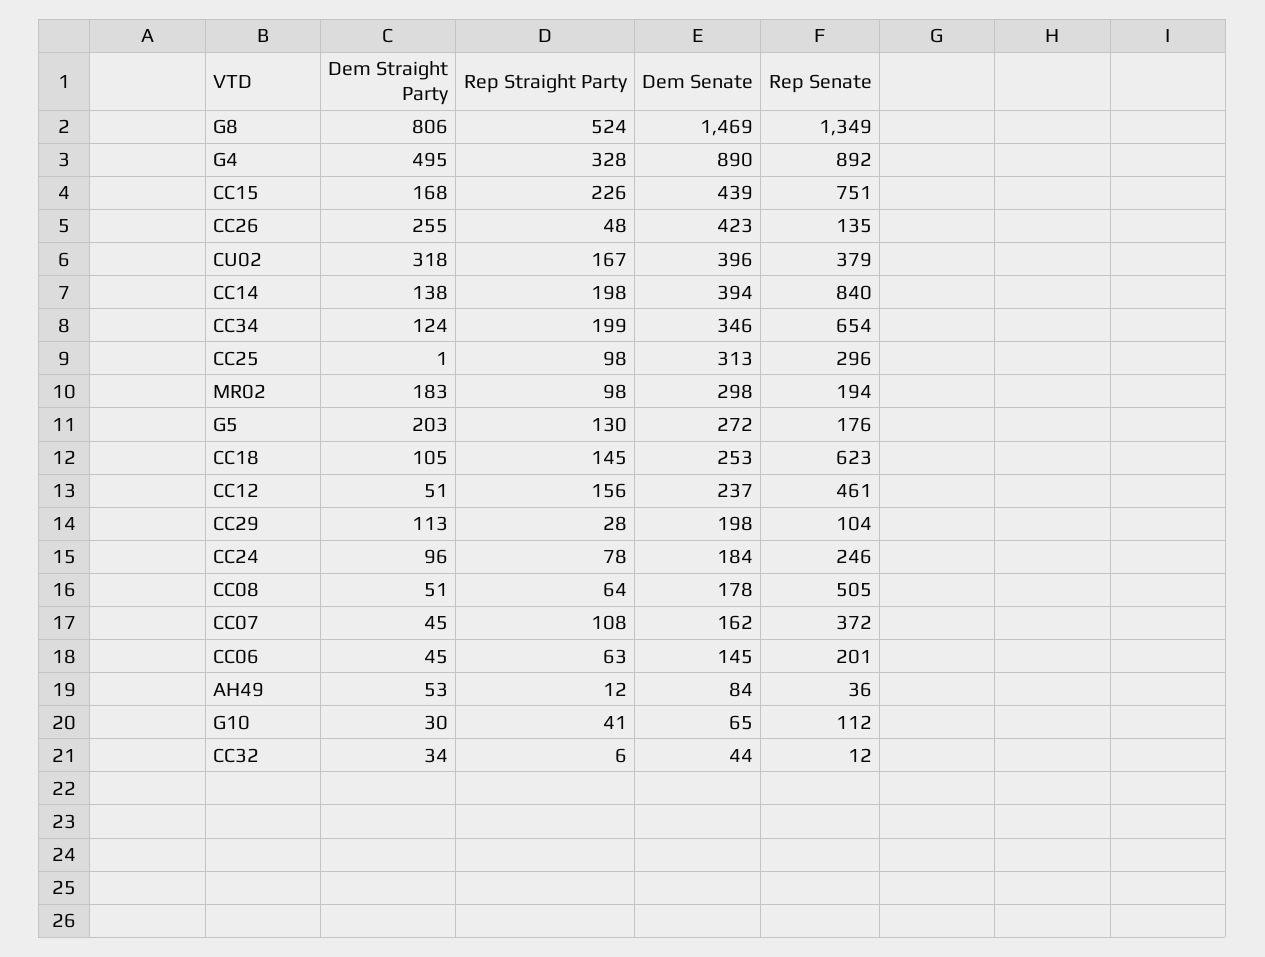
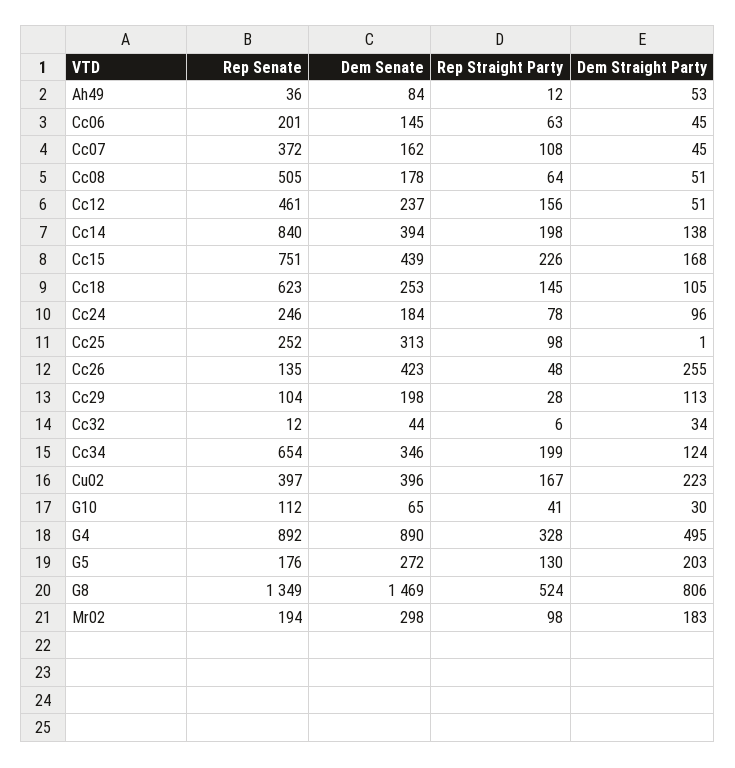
Dem Straight Party, CU02: 318 -> 223
Rep Senate, CU02: 379 -> 397
Rep Senate, CC25: 296 -> 252

